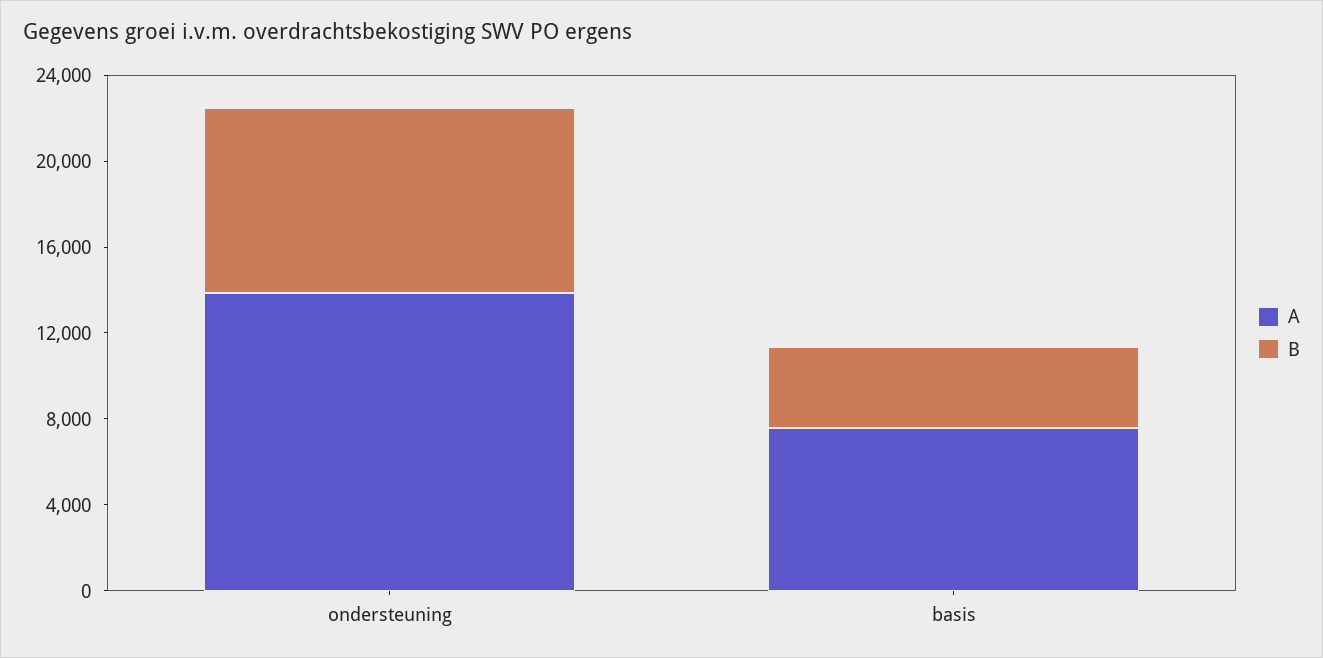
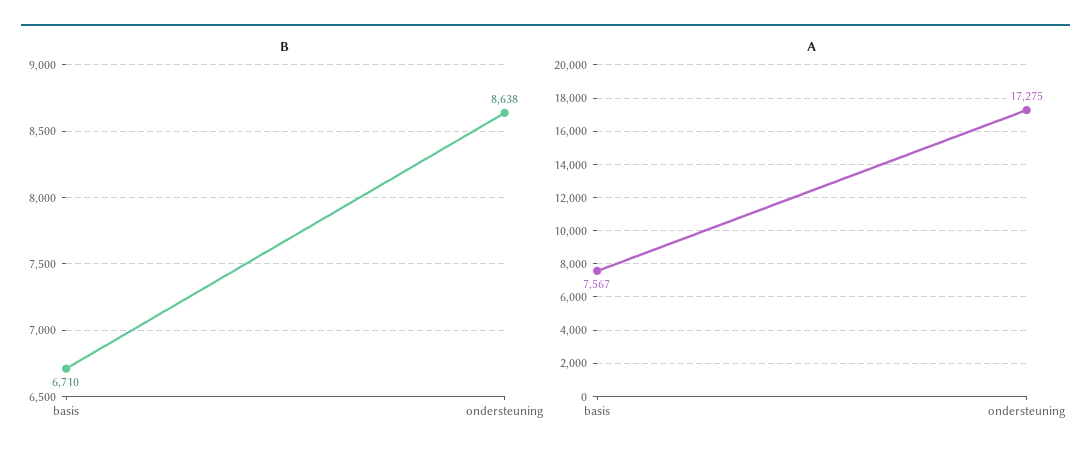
A, ondersteuning: 14000 -> 17275
B, basis: 4000 -> 6710

